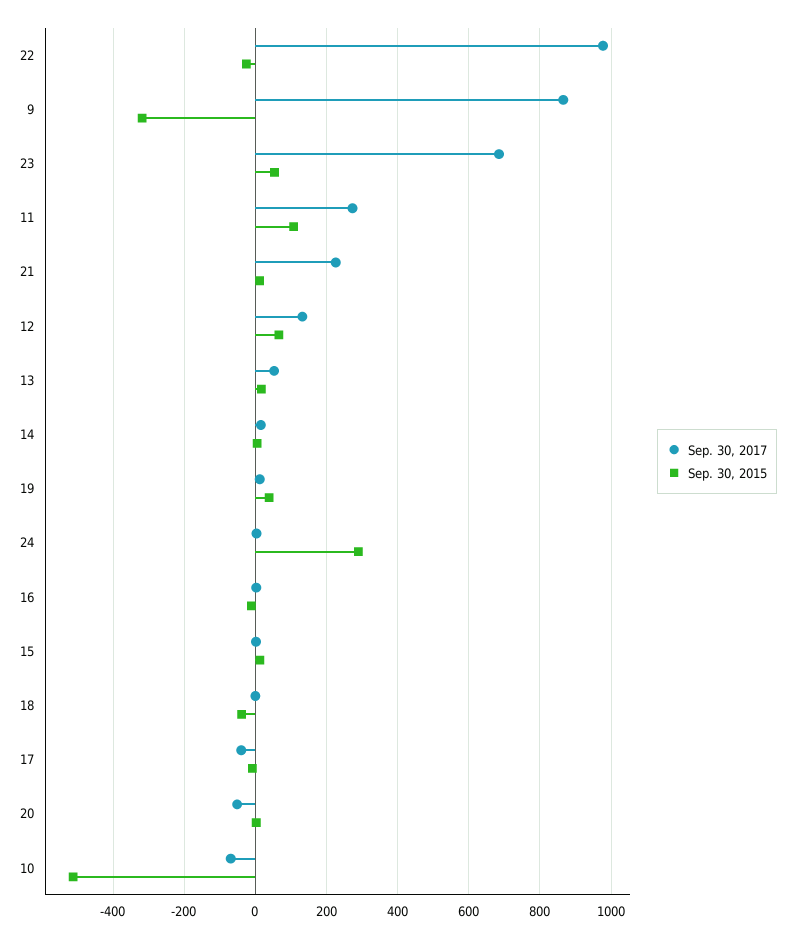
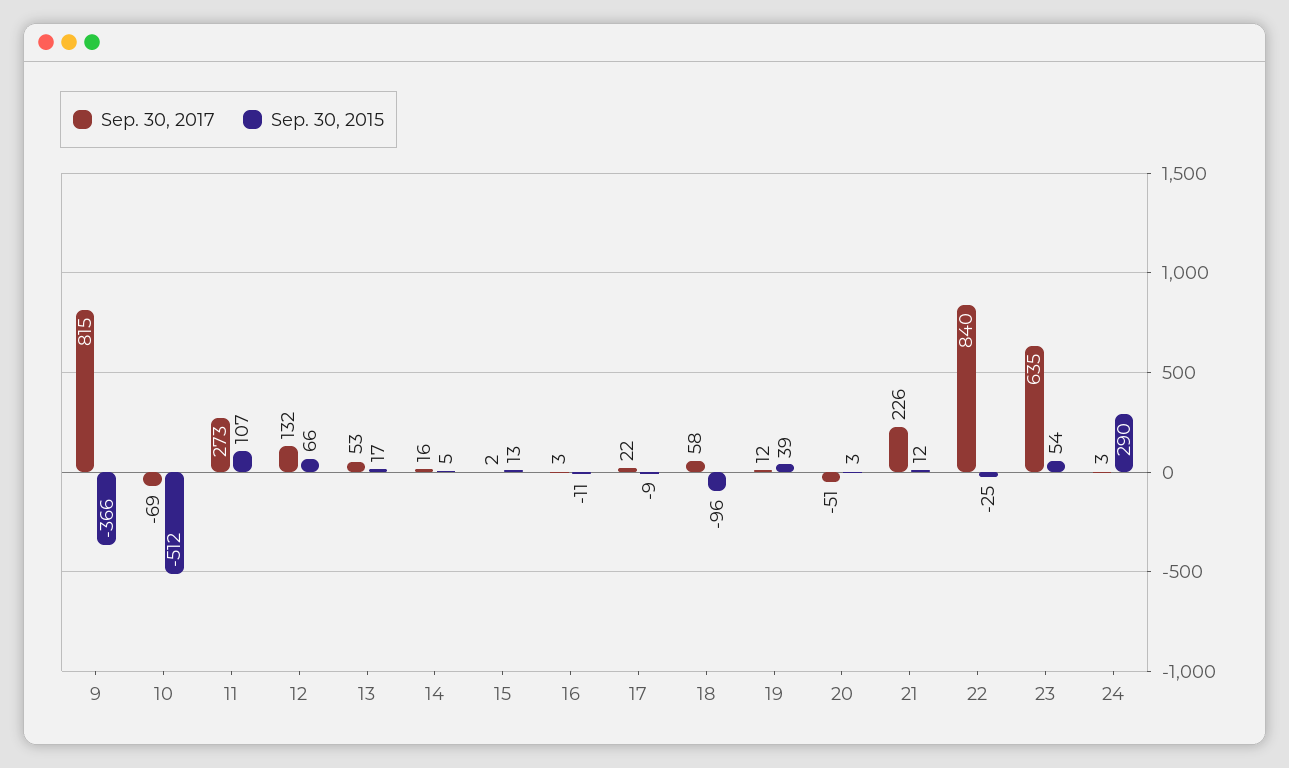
Sep. 30, 2017, 22: 980 -> 840
Sep. 30, 2017, 9: 860 -> 815
Sep. 30, 2015, 9: -320 -> -366
Sep. 30, 2017, 23: 680 -> 635
Sep. 30, 2017, 18: 0 -> 58
Sep. 30, 2015, 18: -40 -> -96
Sep. 30, 2017, 17: -40 -> 22

